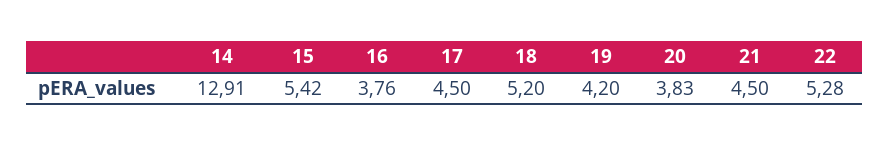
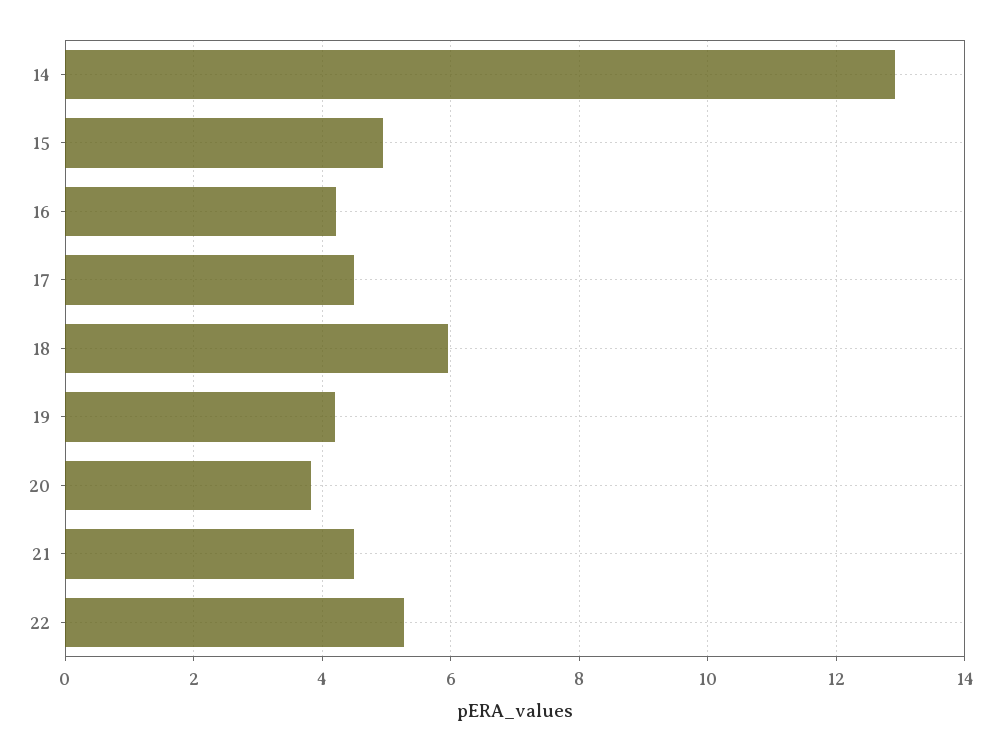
15: 5.42 -> 5
16: 3.76 -> 4.2
18: 5.2 -> 6

